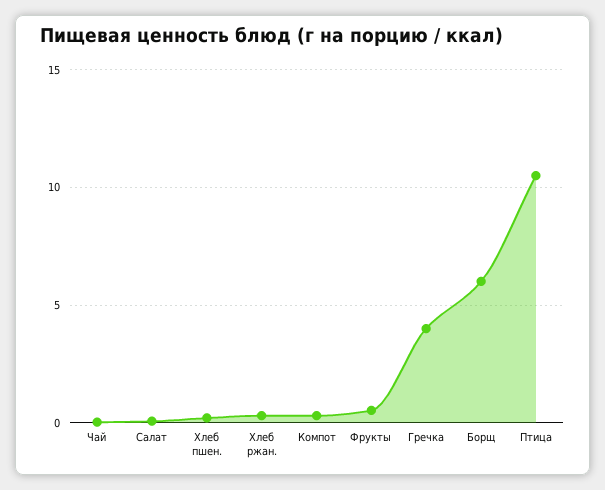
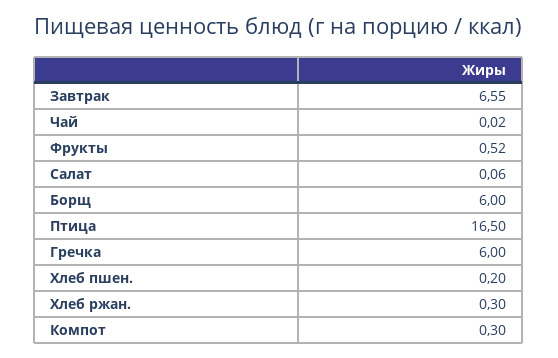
Гречка: 4 -> 6
Птица: 10.5 -> 16.5
Завтрак: none -> 6.55

